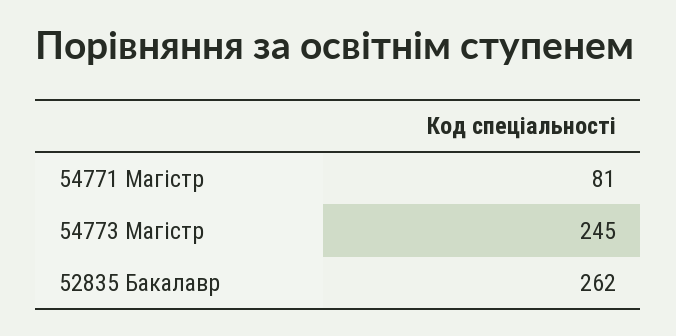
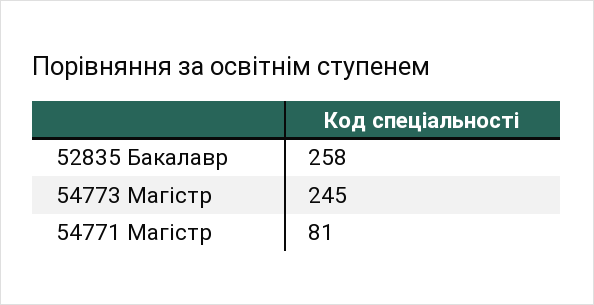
52835 Бакалавр: 262 -> 258

